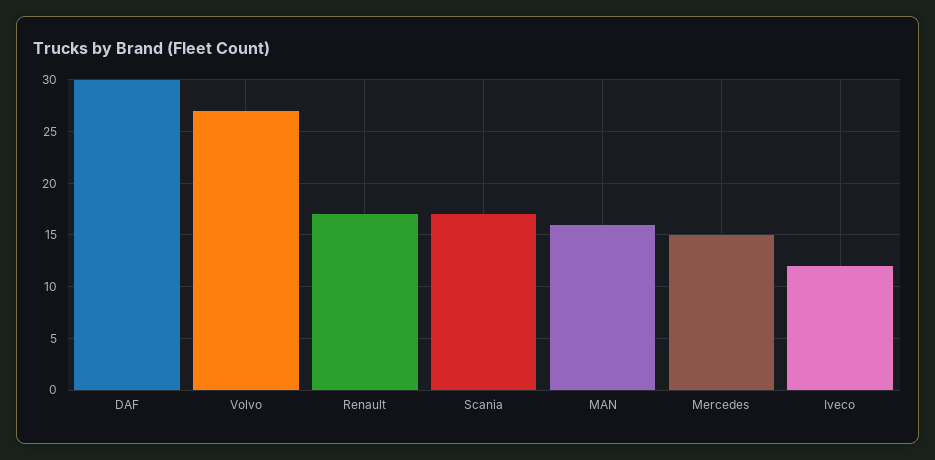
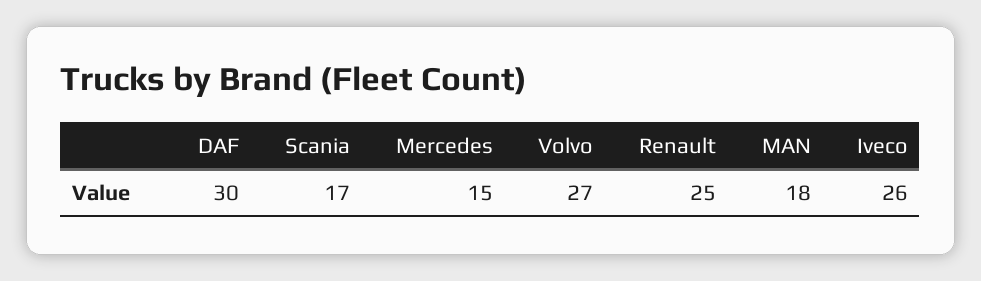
Renault: 17 -> 25
MAN: 16 -> 18
Iveco: 12 -> 26

